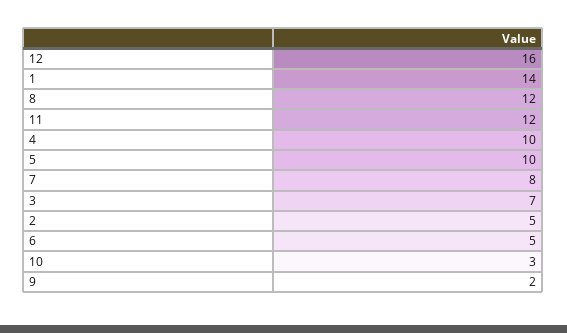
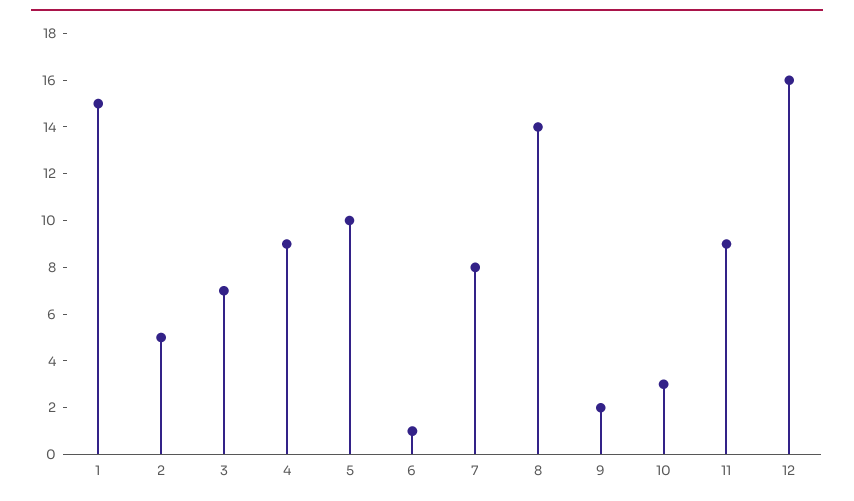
1: 14 -> 15
8: 12 -> 14
11: 12 -> 9
4: 10 -> 9
6: 5 -> 1

